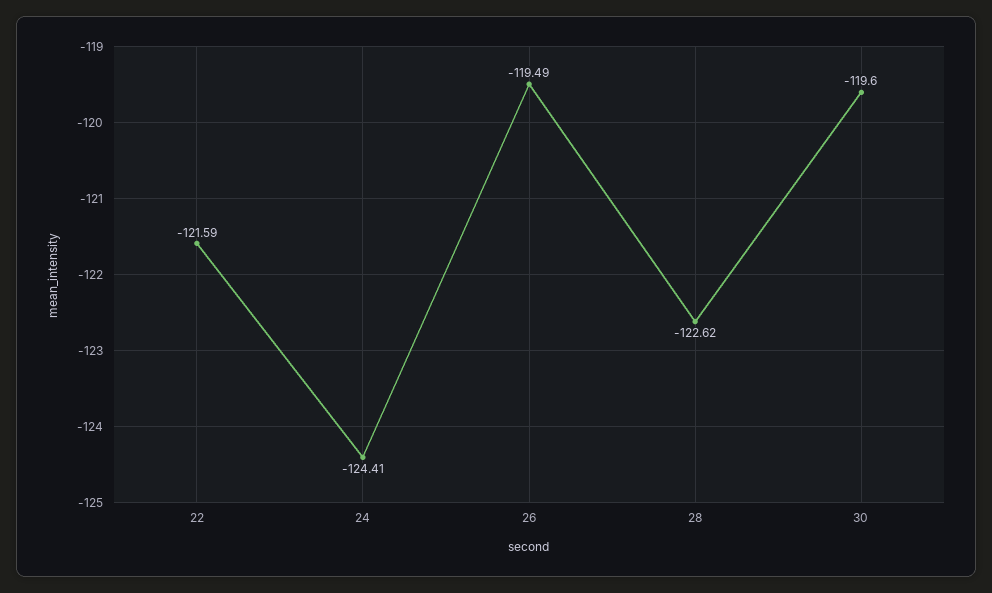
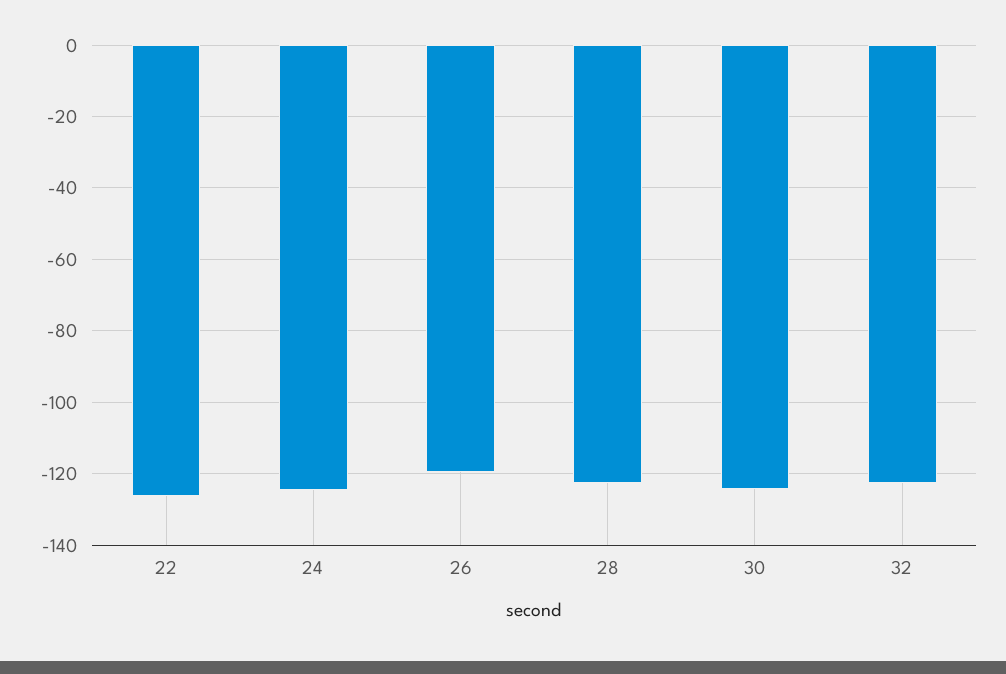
22: -121.59 -> -126
30: -119.6 -> -124
32: none -> -122

